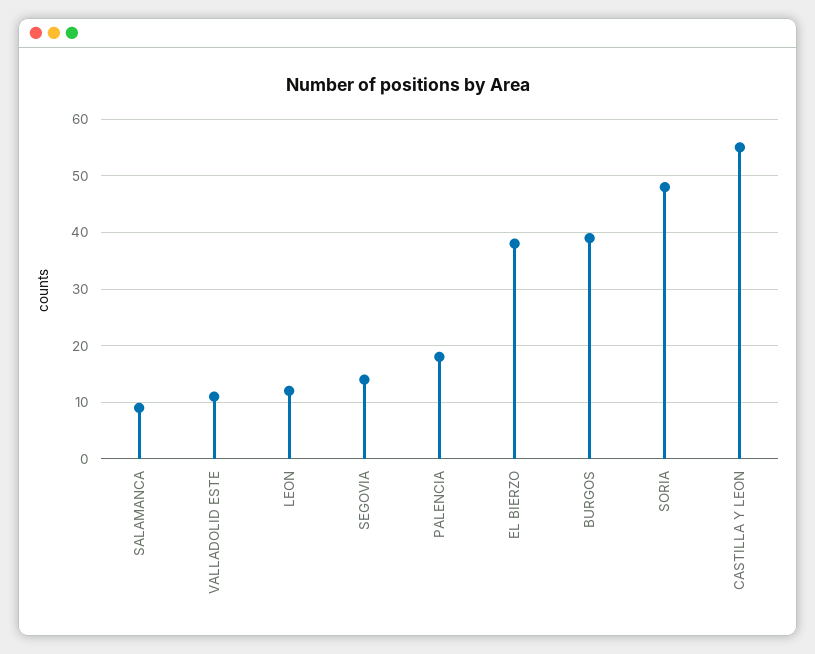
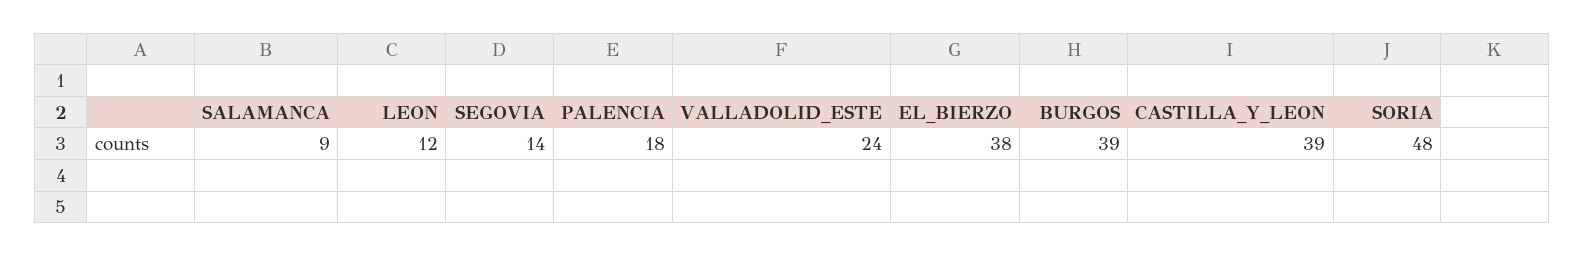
VALLADOLID ESTE: 10 -> 24
CASTILLA Y LEON: 55 -> 39

